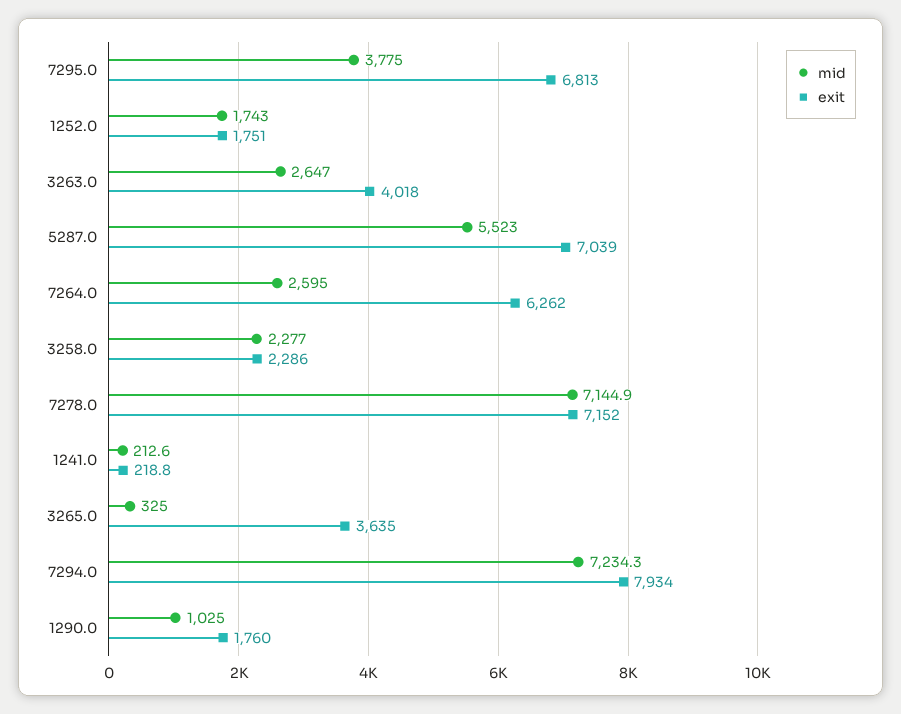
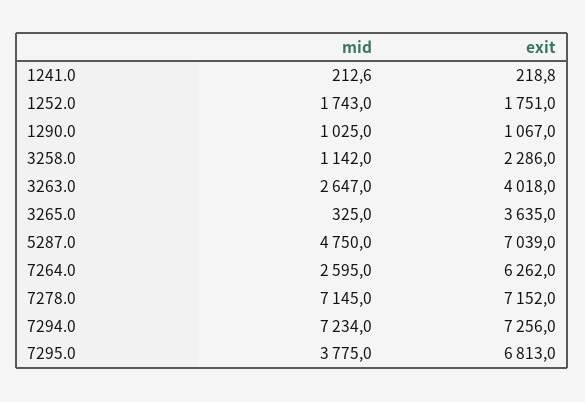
mid, 5287.0: 5523 -> 4750
mid, 3258.0: 2277 -> 1142
mid, 7278.0: 7144.9 -> 7145
mid, 7294.0: 7234.3 -> 7234
exit, 7294.0: 7934 -> 7256
exit, 1290.0: 1760 -> 1067

